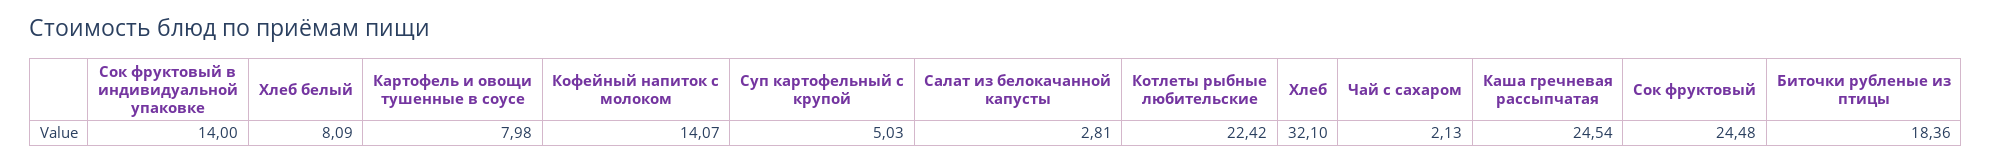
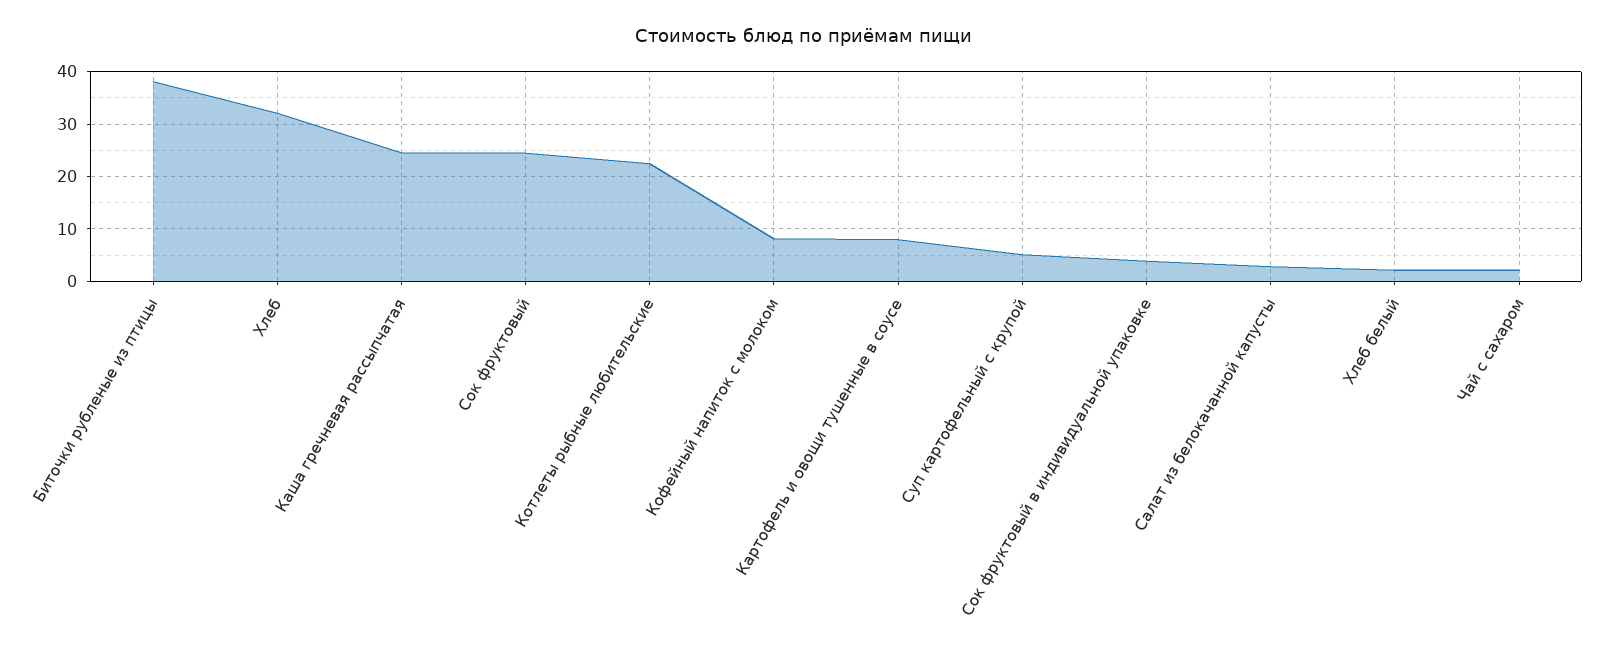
Сок фруктовый в индивидуальной упаковке: 14 -> 4
Хлеб белый: 8.09 -> 2
Кофейный напиток с молоком: 14.07 -> 8
Биточки рубленые из птицы: 18.36 -> 38

